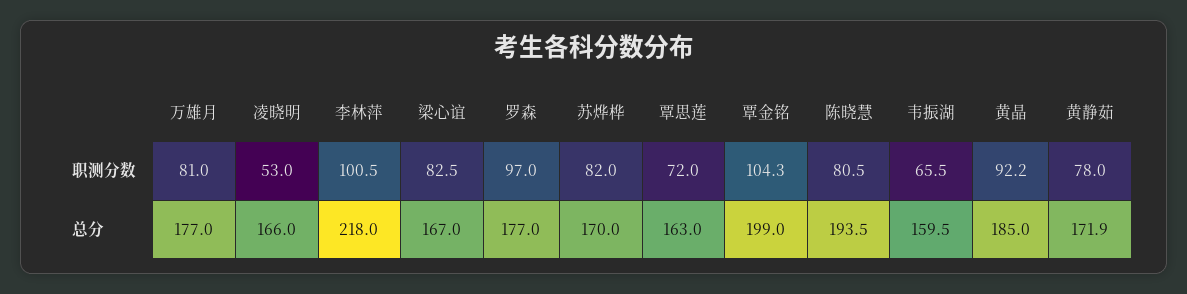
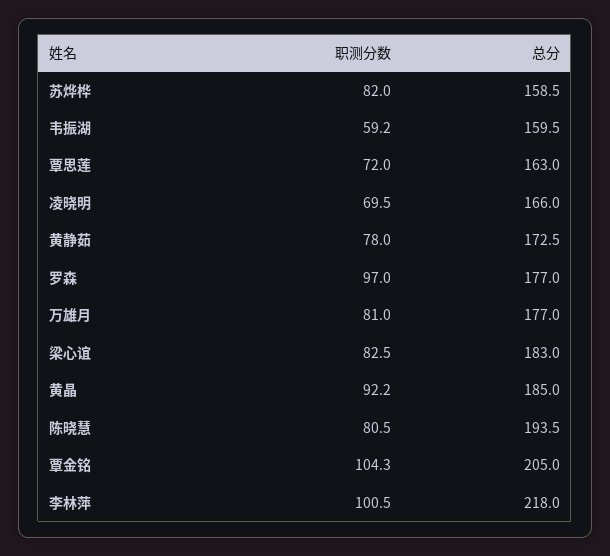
凌晓明, 职测分数: 53 -> 69.5
韦振湖, 职测分数: 65.5 -> 59.2
梁心谊, 总分: 167 -> 183
苏烨桦, 总分: 170 -> 158.5
覃金铭, 总分: 199 -> 205
黄静茹, 总分: 171.9 -> 172.5

